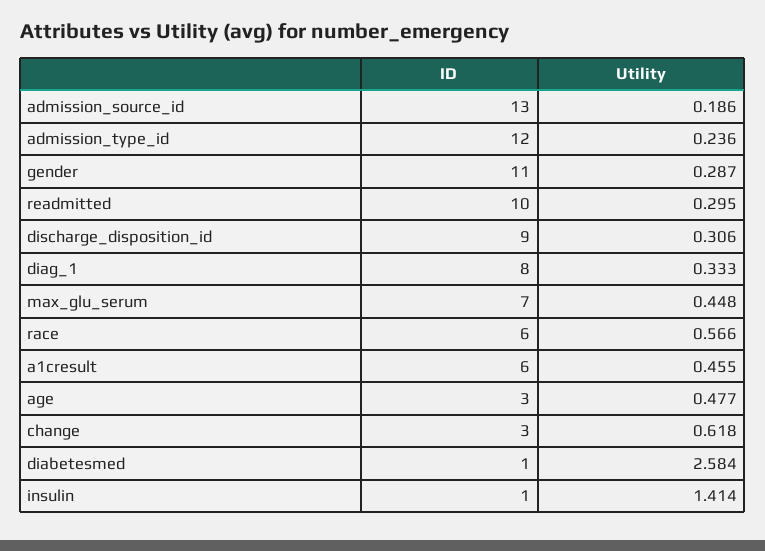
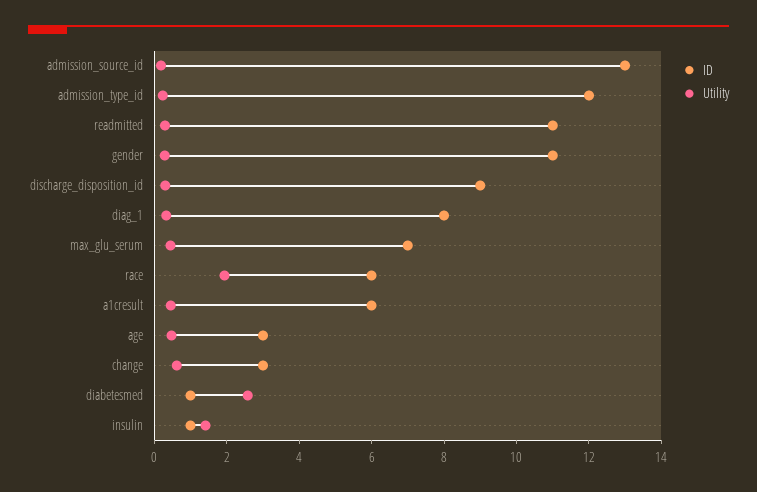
ID, readmitted: 10 -> 11
Utility, race: 0.566 -> 2

